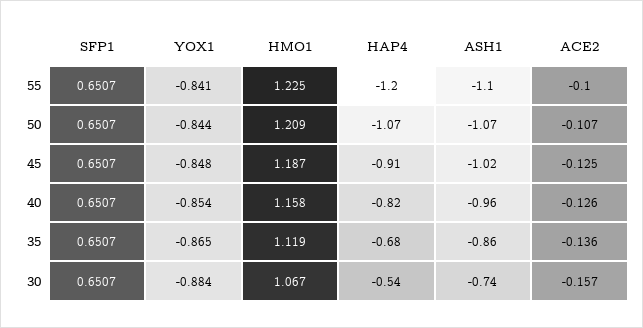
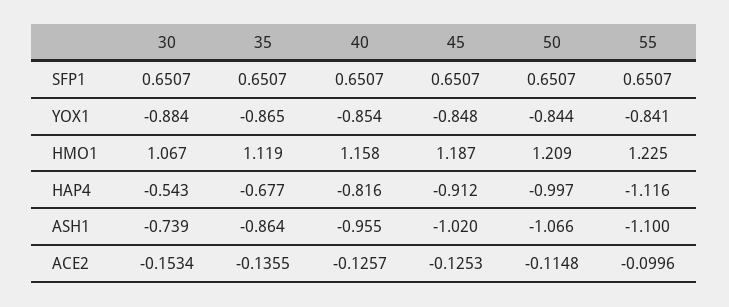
HAP4, 55: -1.2 -> -1.116
HAP4, 50: -1.07 -> -0.997
ACE2, 50: -0.107 -> -0.1148
ACE2, 30: -0.157 -> -0.1534

